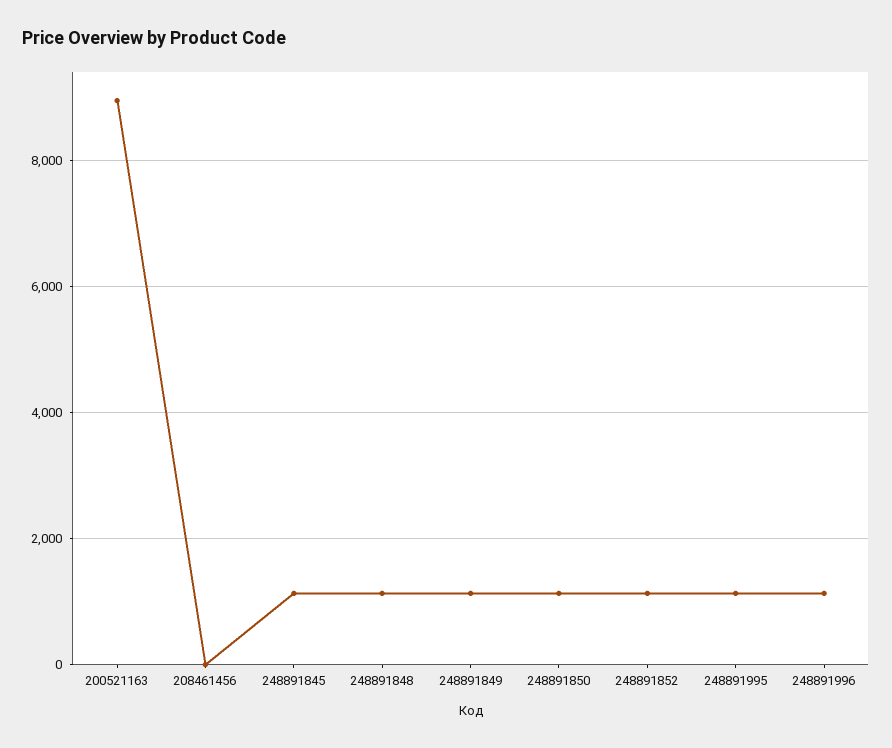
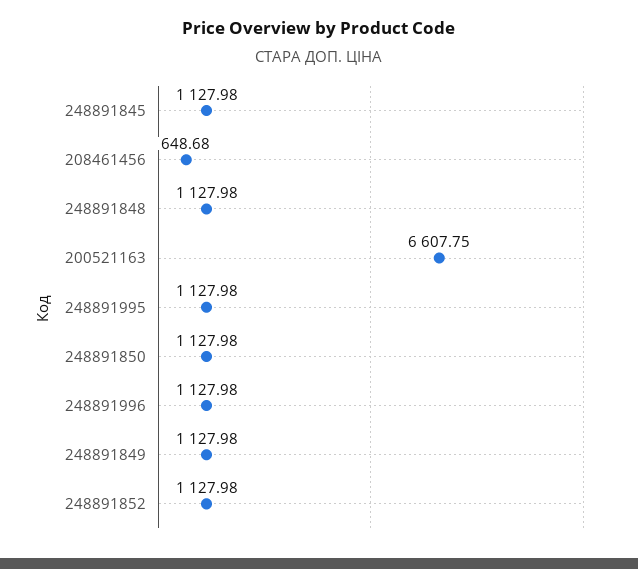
200521163: 9000 -> 6607.75
208461456: 0 -> 648.68

